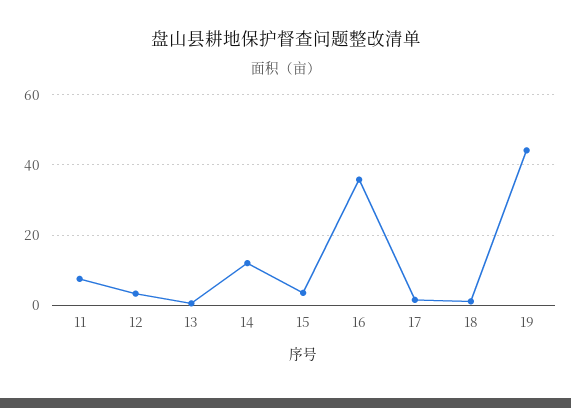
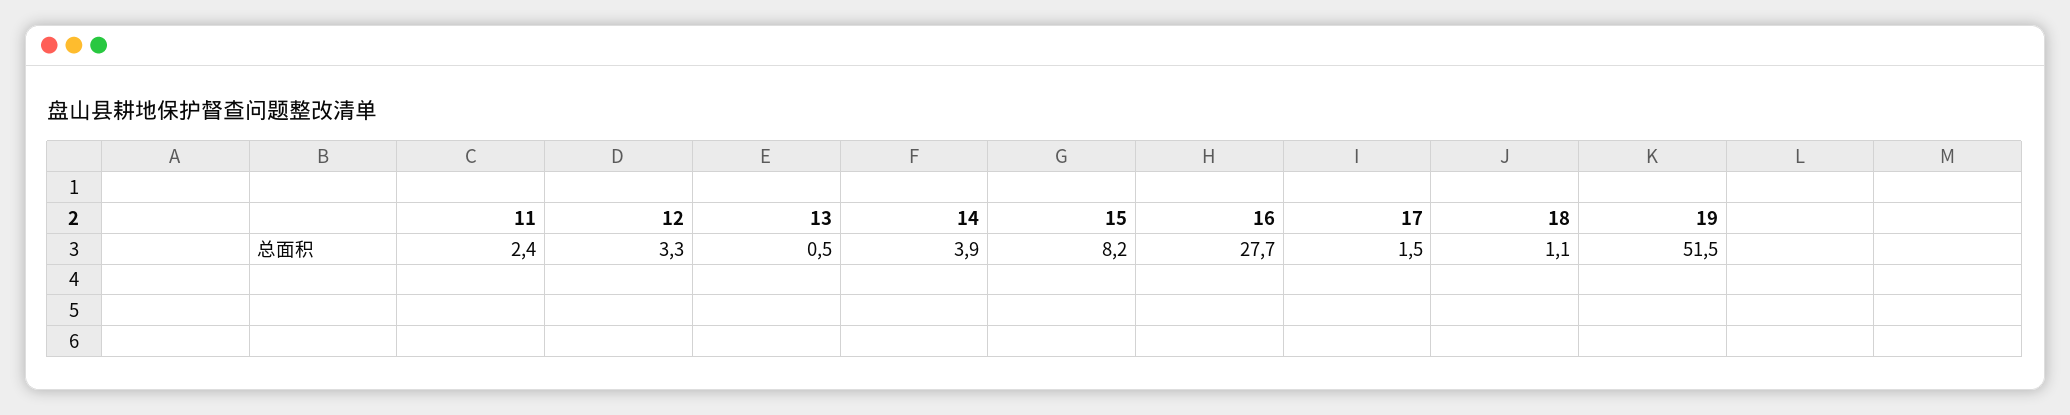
11: 8 -> 2.4
14: 12 -> 3.9
15: 4 -> 8.2
16: 36 -> 27.7
19: 44 -> 51.5

